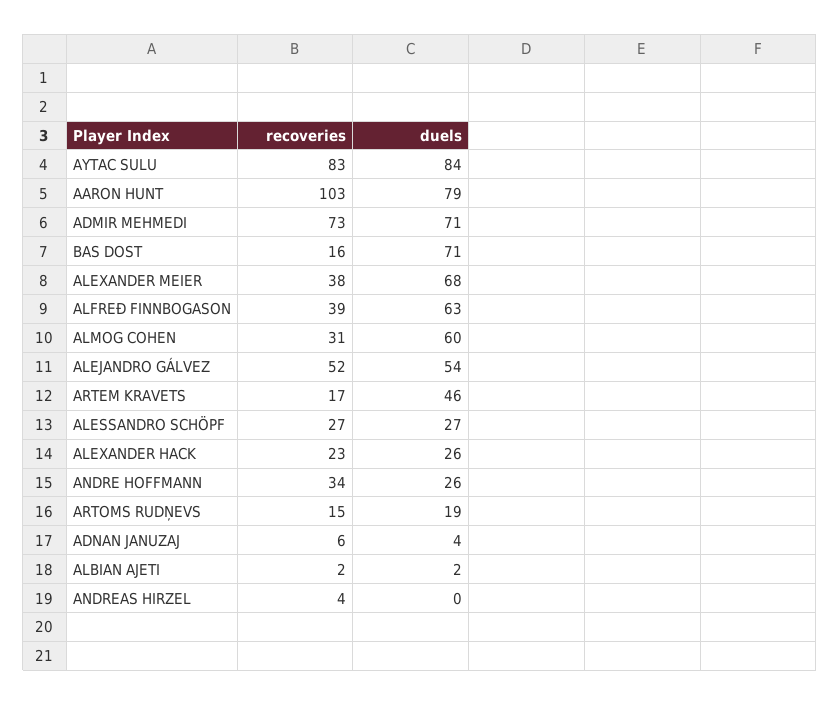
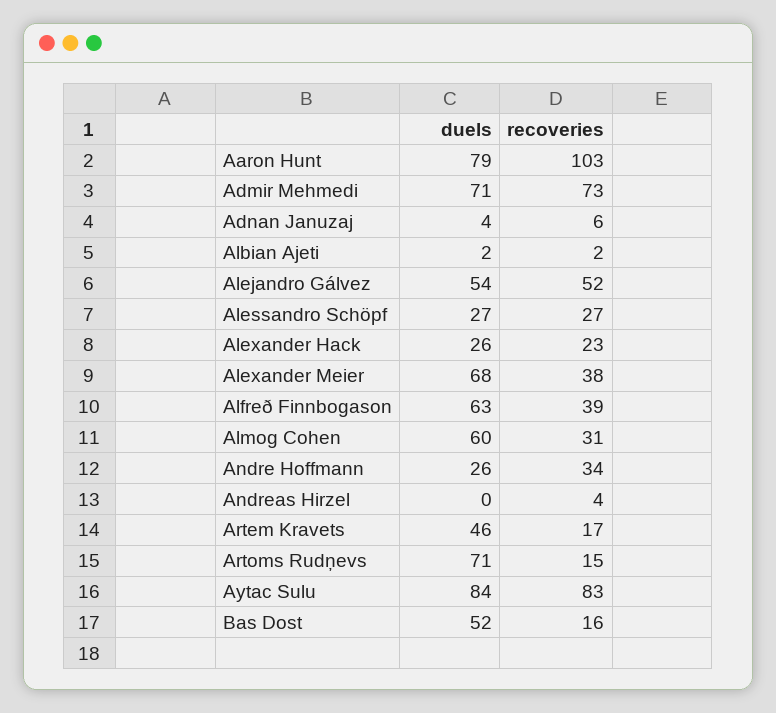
duels, BAS DOST: 71 -> 52
duels, ARTOMS RUDŅEVS: 19 -> 71

